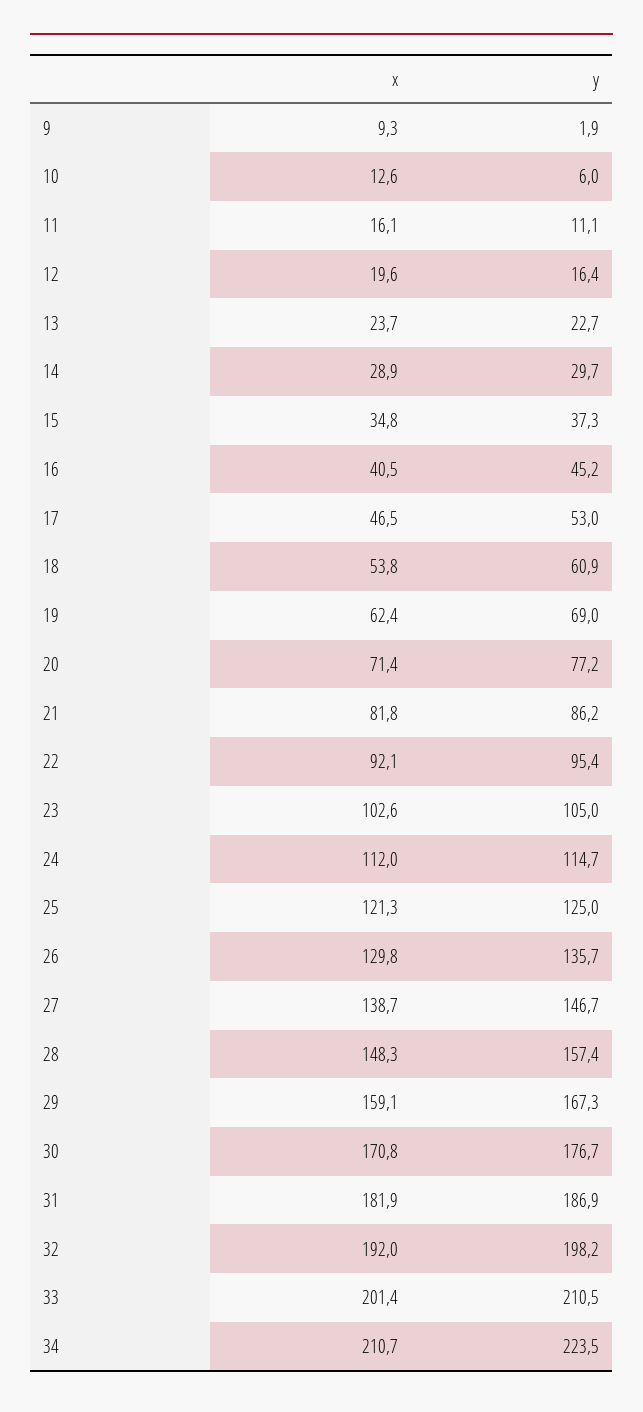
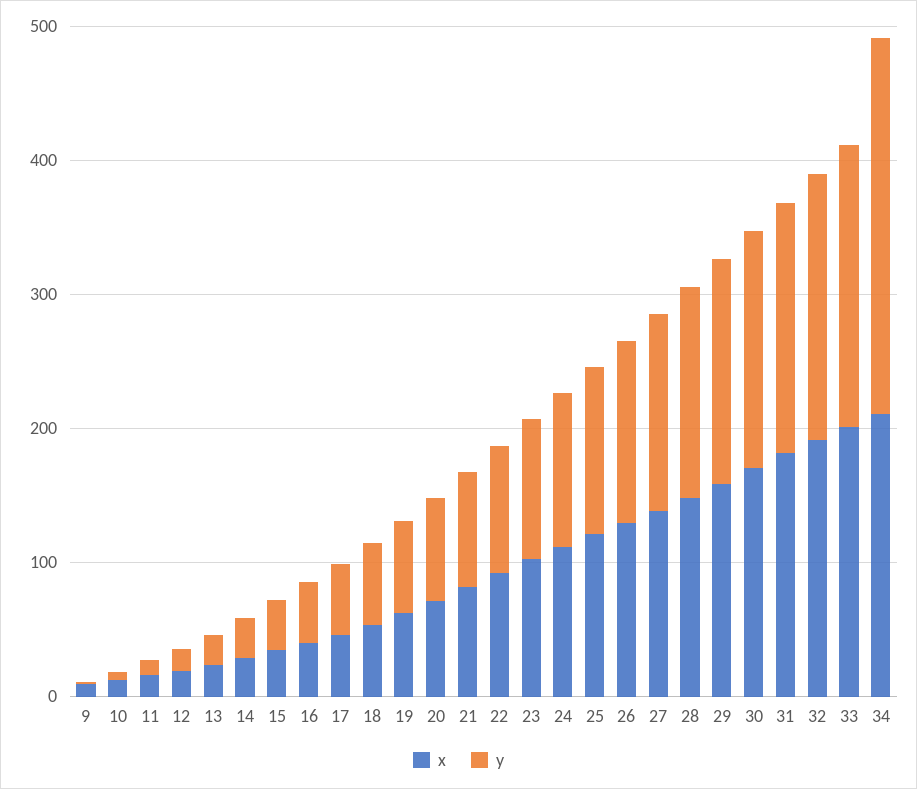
y, 34: 223.5 -> 280

